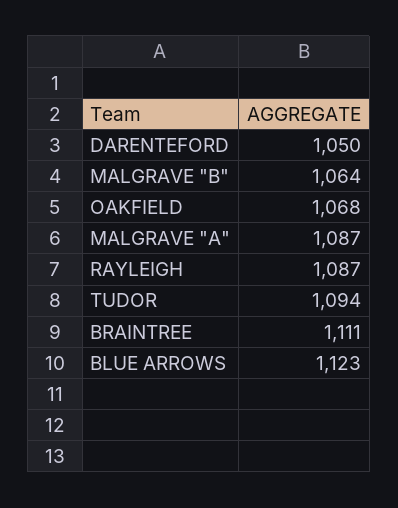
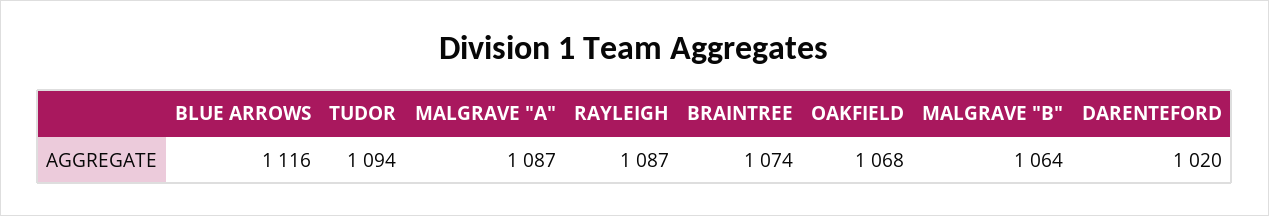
DARENTEFORD: 1050 -> 1020
BRAINTREE: 1111 -> 1074
BLUE ARROWS: 1123 -> 1116

